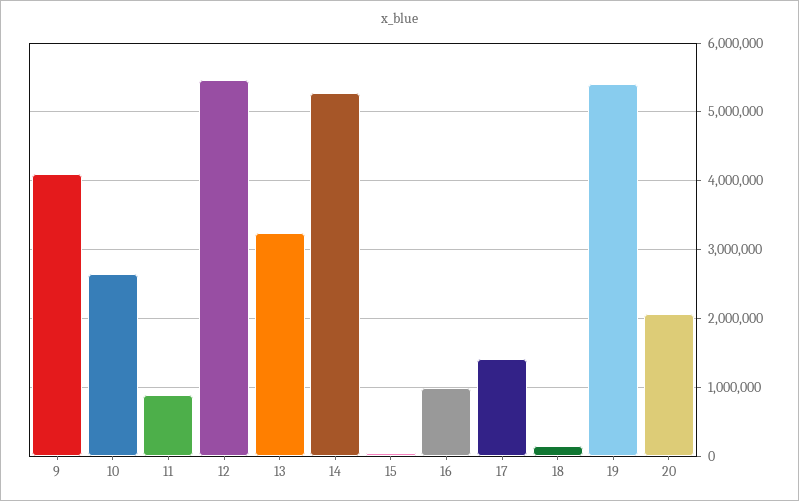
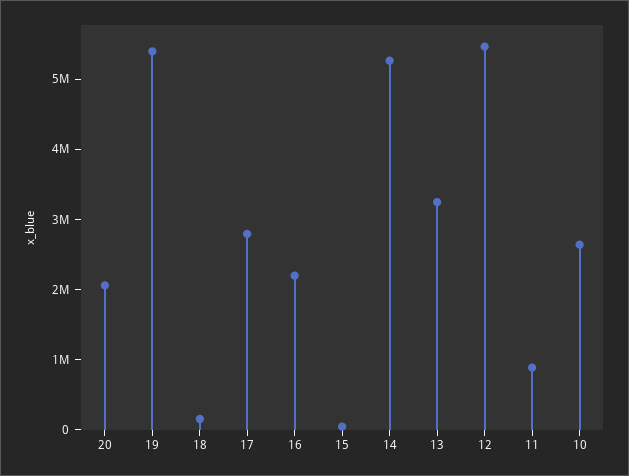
9: 4100000 -> none
16: 1000000 -> 2200000
17: 1400000 -> 2800000

